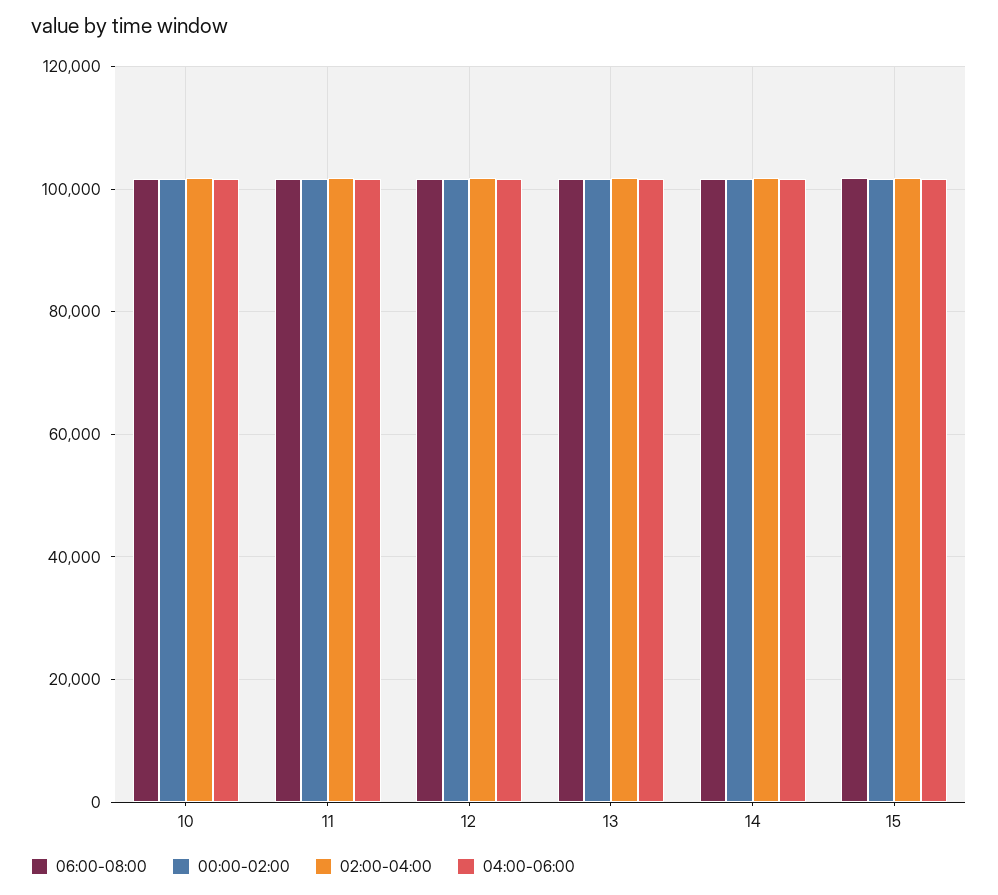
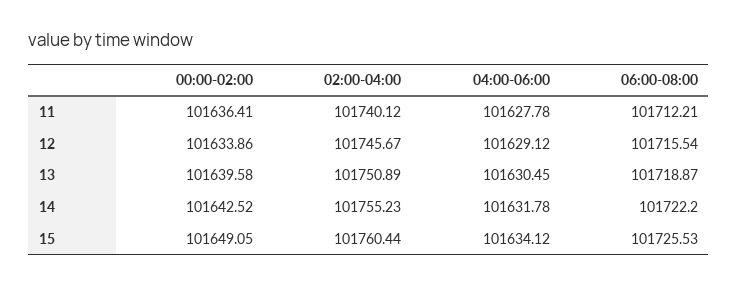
06:00-08:00, 10: 102000 -> none
00:00-02:00, 10: 102000 -> none
02:00-04:00, 10: 102000 -> none
04:00-06:00, 10: 102000 -> none

